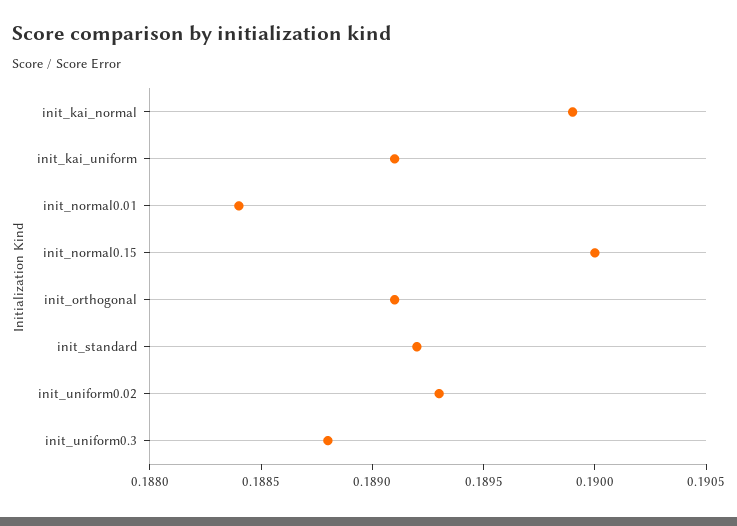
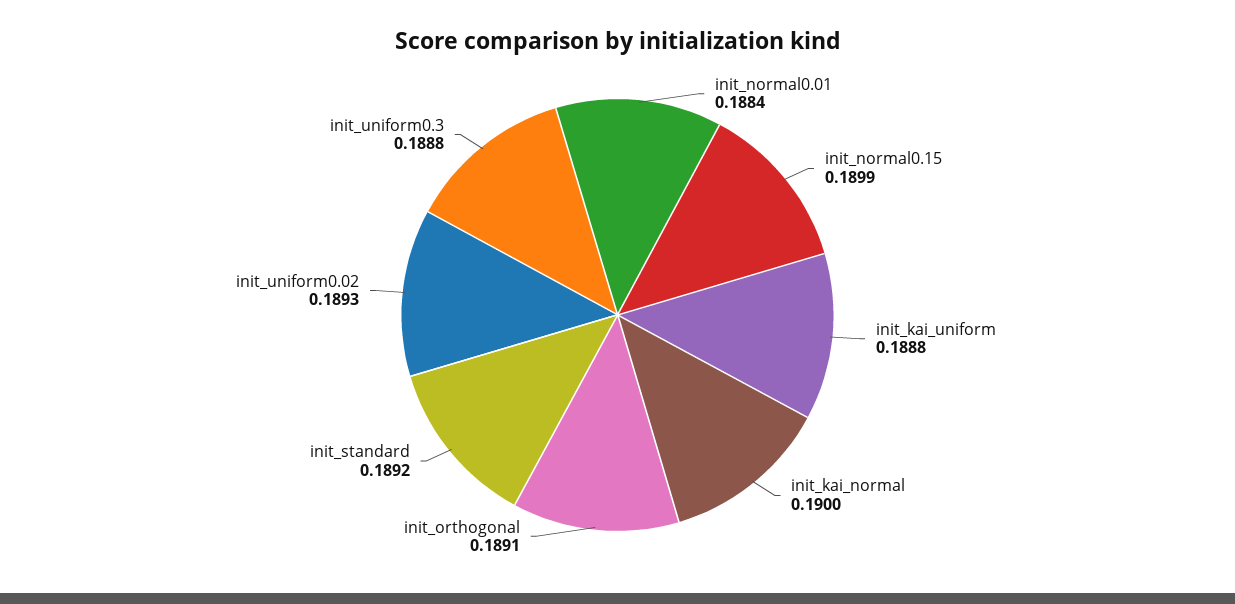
init_kai_normal: 0.1899 -> 0.19
init_kai_uniform: 0.1891 -> 0.1888
init_normal0.15: 0.19 -> 0.1899

